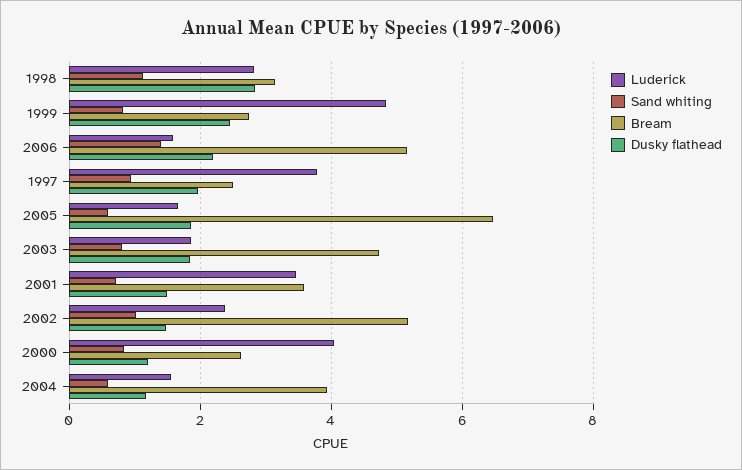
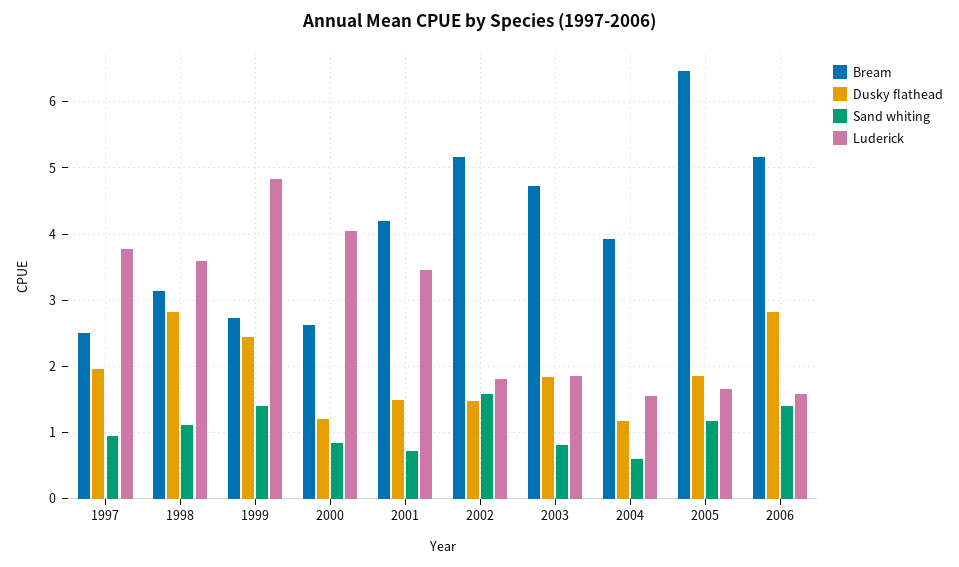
Luderick, 1998: 2.8 -> 3.6
Sand whiting, 1999: 0.8 -> 1.4
Dusky flathead, 2006: 2.2 -> 2.8
Sand whiting, 2005: 0.6 -> 1.2
Bream, 2001: 3.6 -> 4.2
Luderick, 2002: 2.4 -> 1.8
Sand whiting, 2002: 1 -> 1.6

